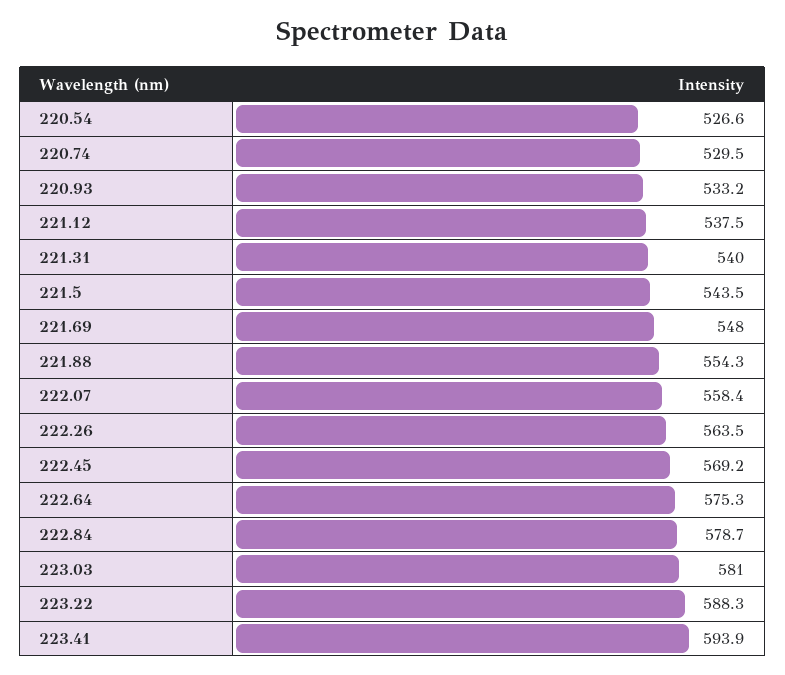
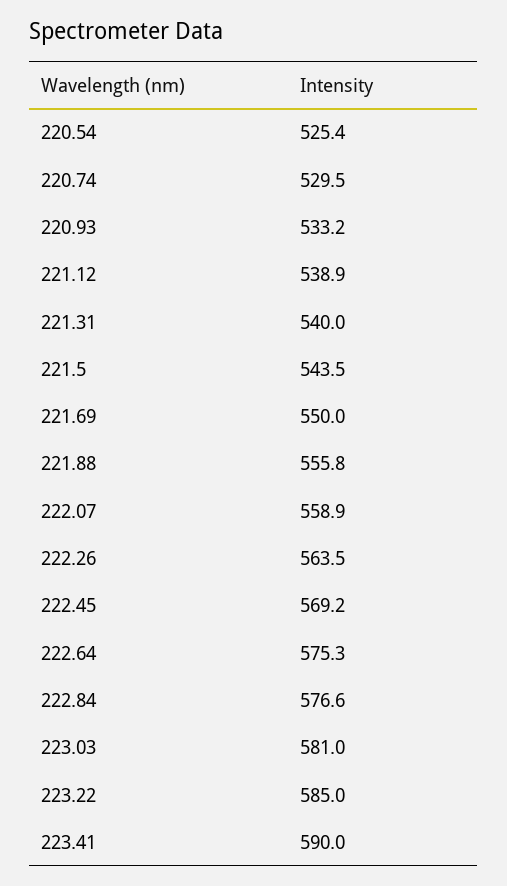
220.54: 526.6 -> 525.4
221.12: 537.5 -> 538.9
221.69: 548 -> 550
221.88: 554.3 -> 555.8
222.07: 558.4 -> 558.9
222.84: 578.7 -> 576.6
223.22: 588.3 -> 585
223.41: 593.9 -> 590

